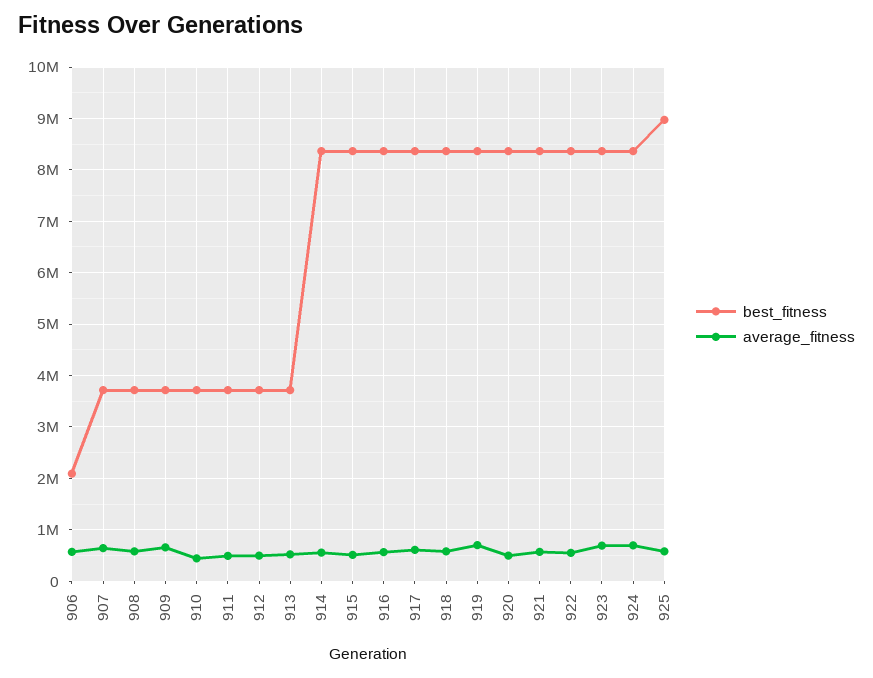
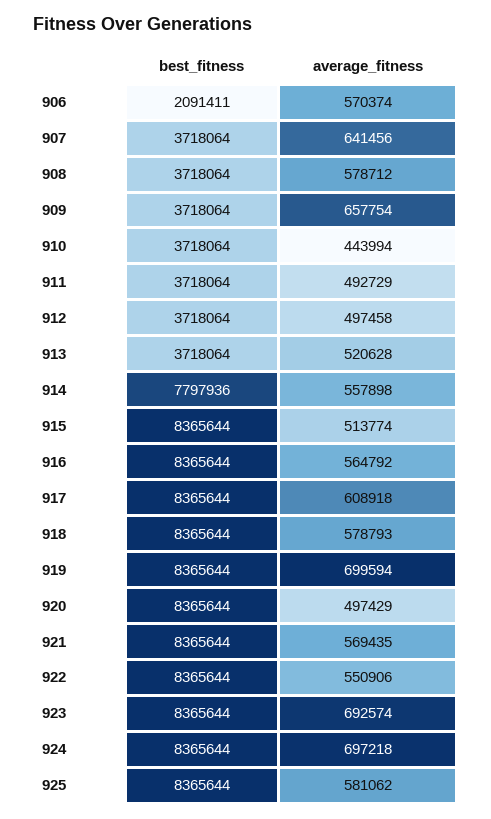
best_fitness, 914: 8400000 -> 7797936
best_fitness, 925: 9000000 -> 8365644

